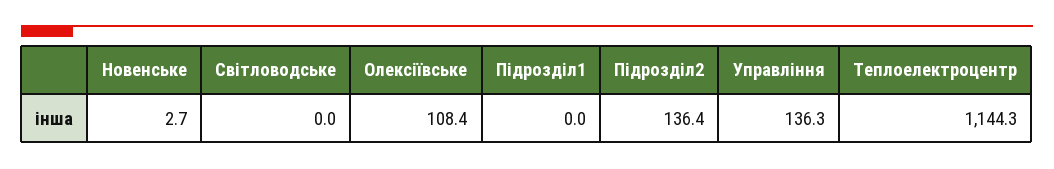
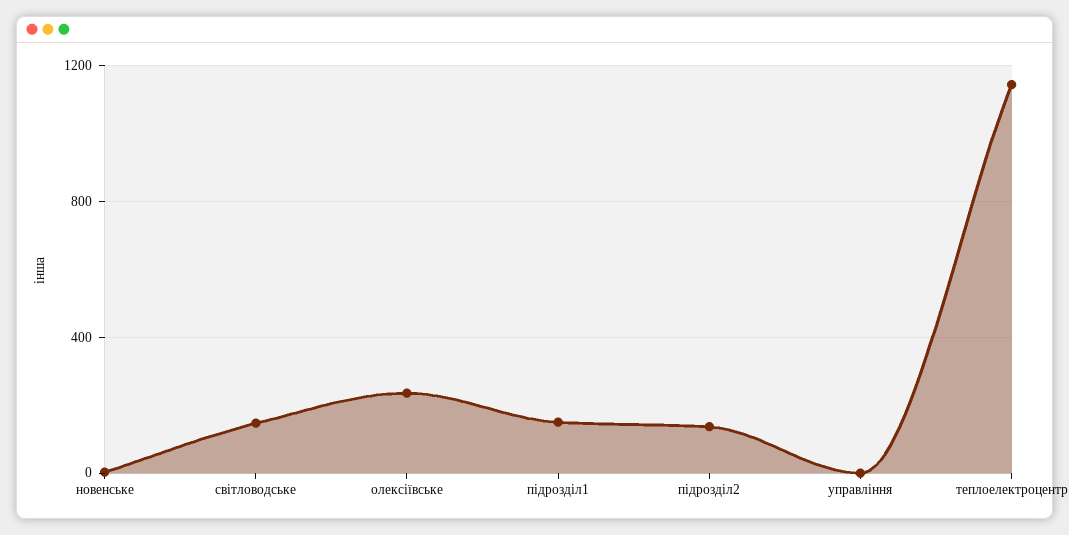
Світловодське: 0 -> 150
Олексіївське: 108.4 -> 250
Підрозділ1: 0 -> 150
Управління: 136.3 -> 0

